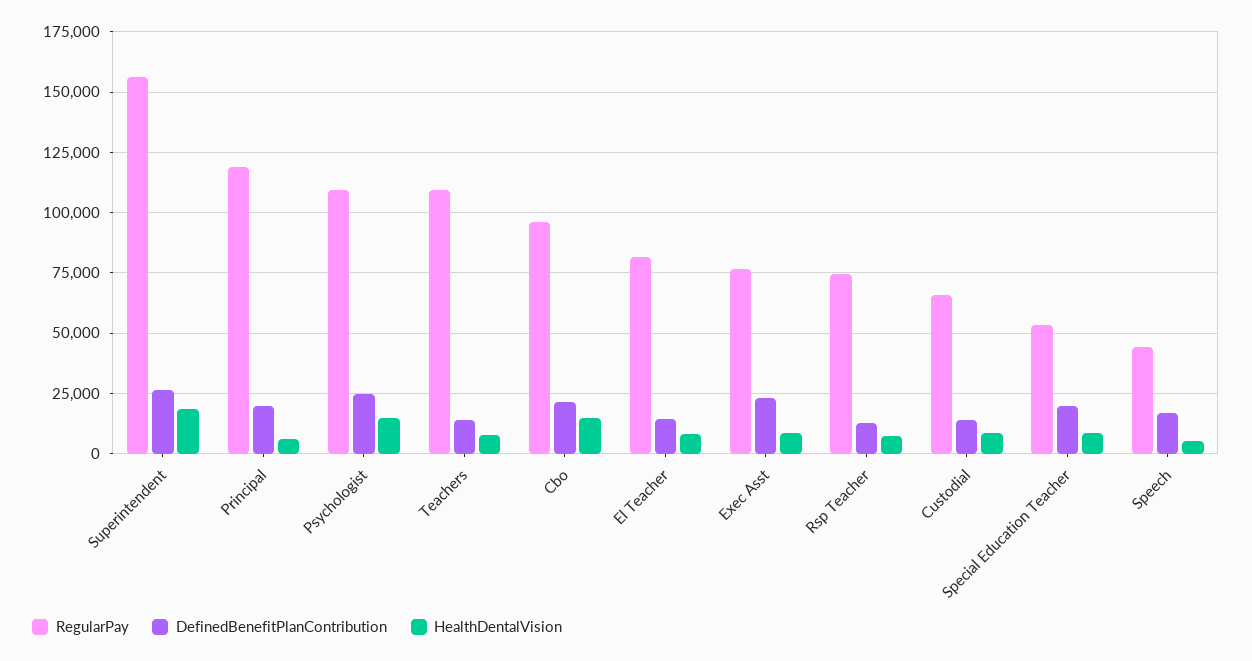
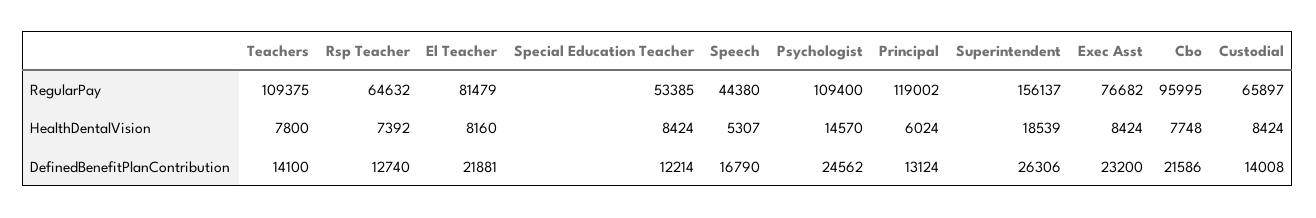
DefinedBenefitPlanContribution, Principal: 20000 -> 13124
HealthDentalVision, Cbo: 15000 -> 7748
DefinedBenefitPlanContribution, El Teacher: 15000 -> 21881
RegularPay, Rsp Teacher: 75000 -> 64632
DefinedBenefitPlanContribution, Special Education Teacher: 20000 -> 12214

